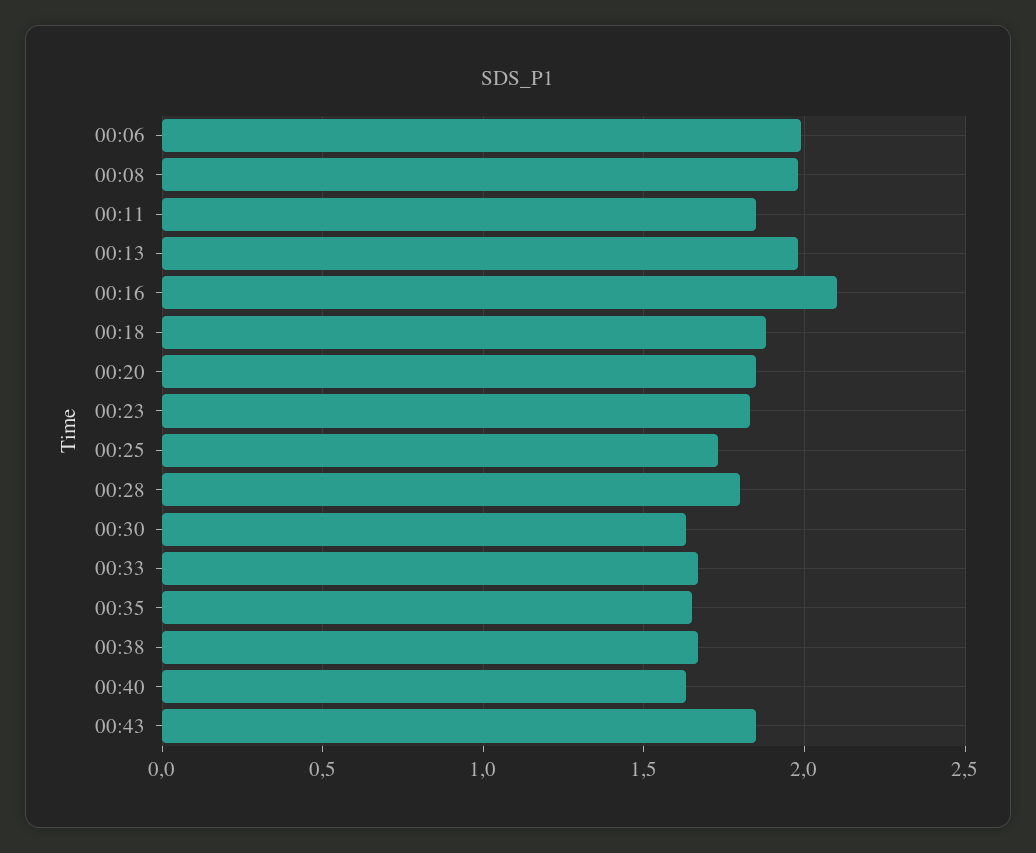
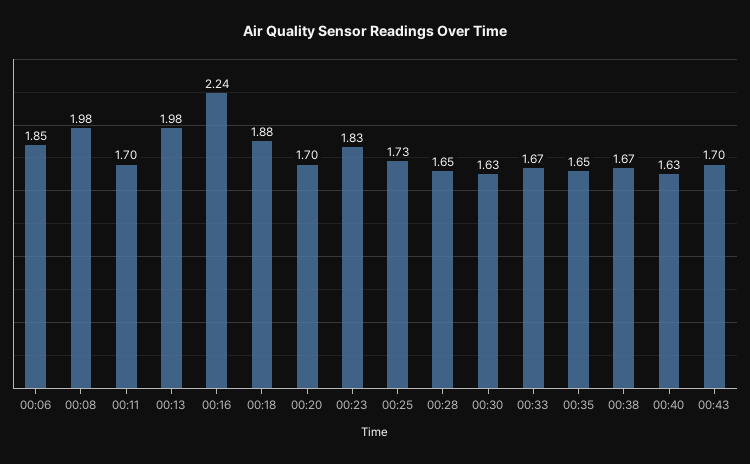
00:06: 2 -> 1.85
00:11: 1.85 -> 1.7
00:16: 2.1 -> 2.24
00:20: 1.85 -> 1.7
00:28: 1.8 -> 1.65
00:43: 1.85 -> 1.7

